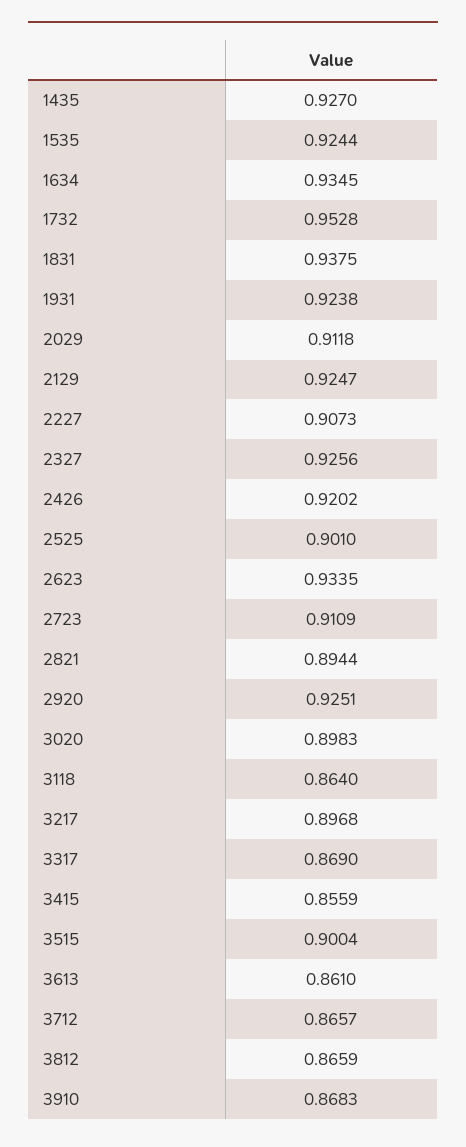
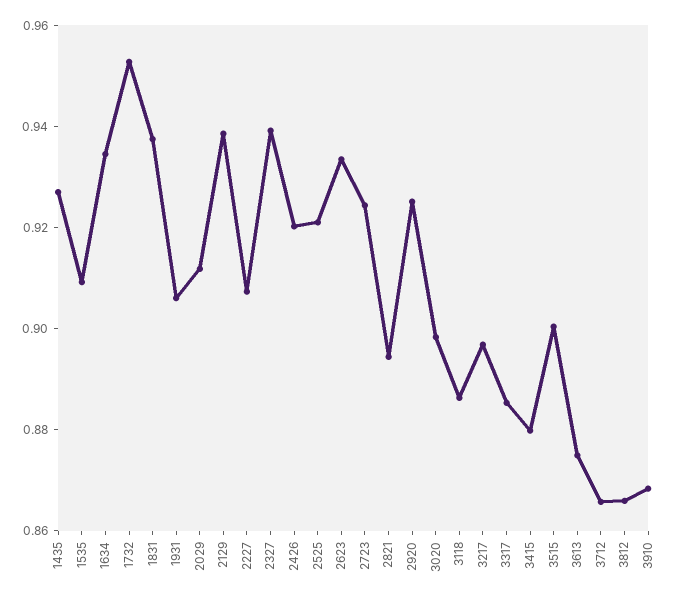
1535: 0.9244 -> 0.91
1931: 0.9238 -> 0.905
2129: 0.9247 -> 0.94
2327: 0.9256 -> 0.94
2525: 0.901 -> 0.92
2723: 0.9109 -> 0.925
3118: 0.864 -> 0.885
3317: 0.869 -> 0.885
3415: 0.8559 -> 0.88
3613: 0.861 -> 0.875

